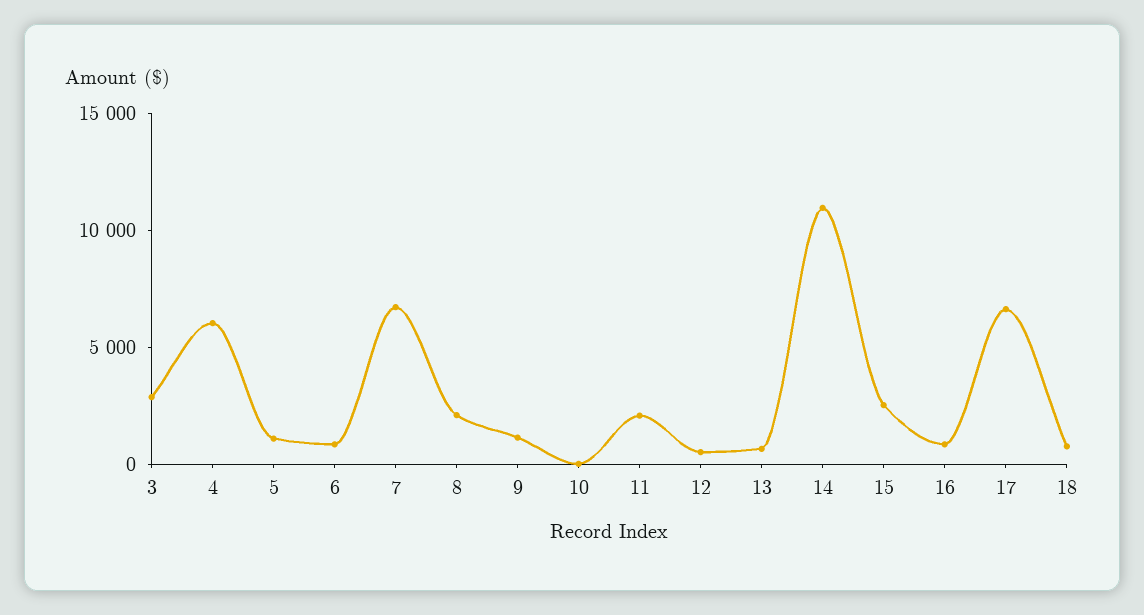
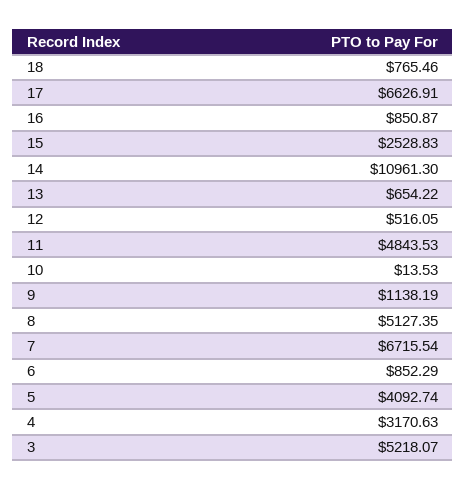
3: 3000 -> 5218.07
4: 6000 -> 3170.63
5: 1000 -> 4092.74
8: 2000 -> 5127.35
11: 2000 -> 4843.53

